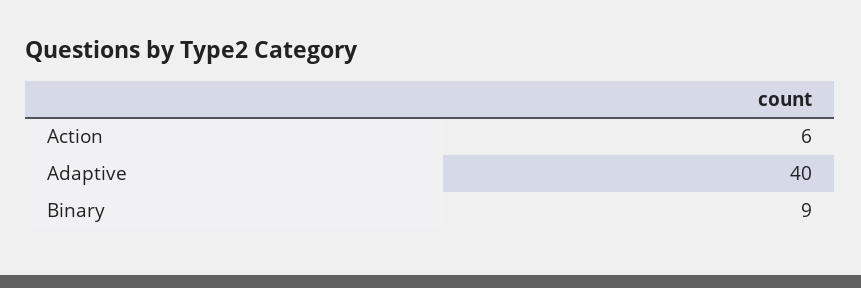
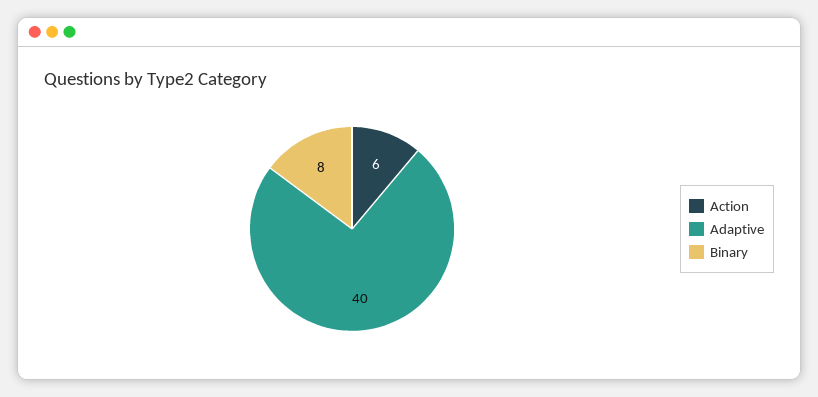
Binary: 9 -> 8

